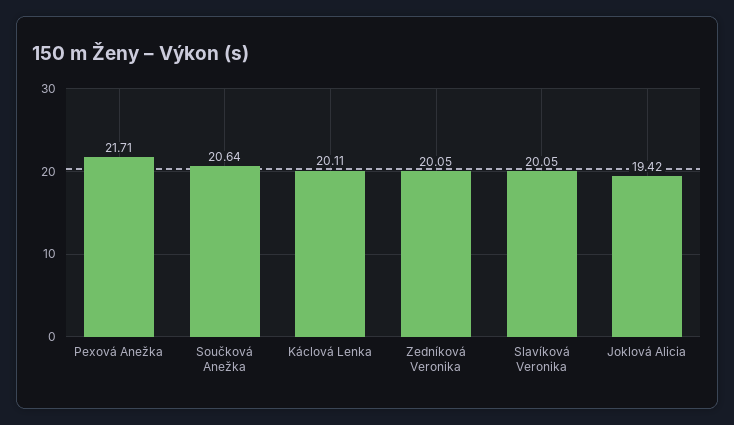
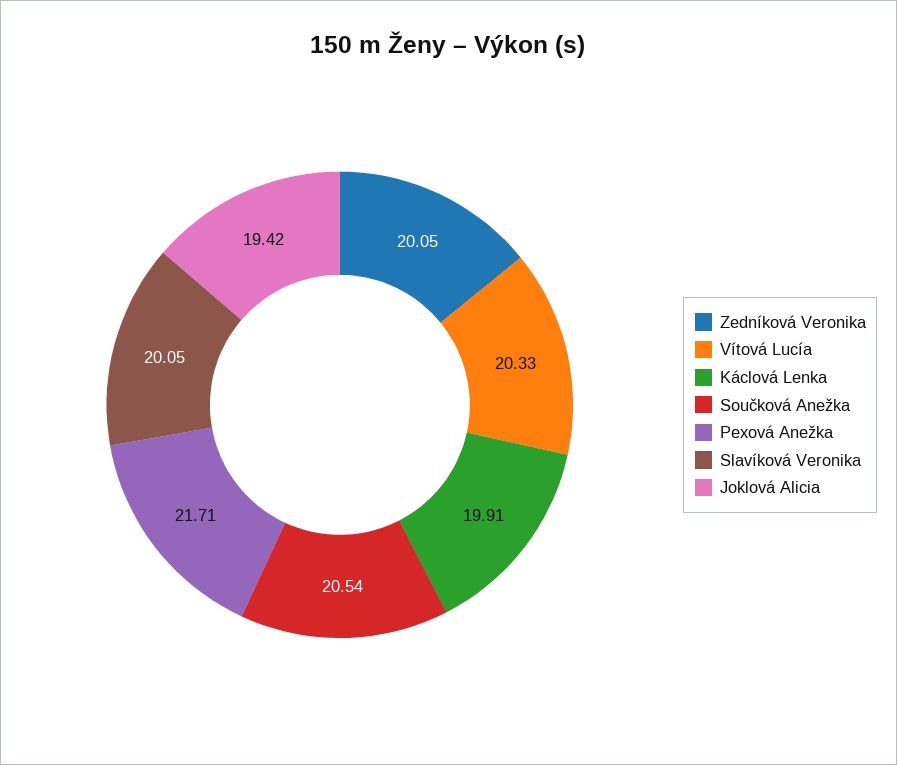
Součková Anežka: 20.64 -> 20.54
Káclová Lenka: 20.11 -> 19.91
Vítová Lucía: none -> 20.33

